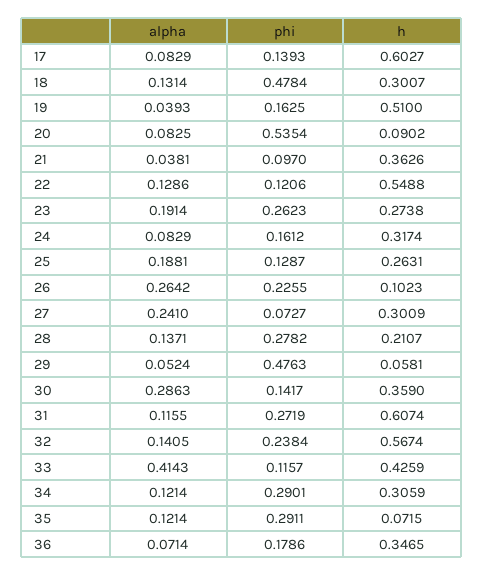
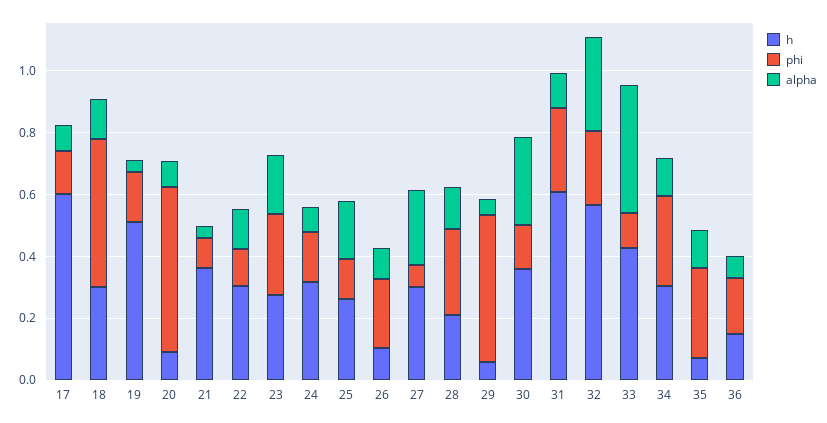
h, 22: 0.5488 -> 0.3
alpha, 26: 0.2642 -> 0.1
alpha, 32: 0.1405 -> 0.3
h, 36: 0.3465 -> 0.15

